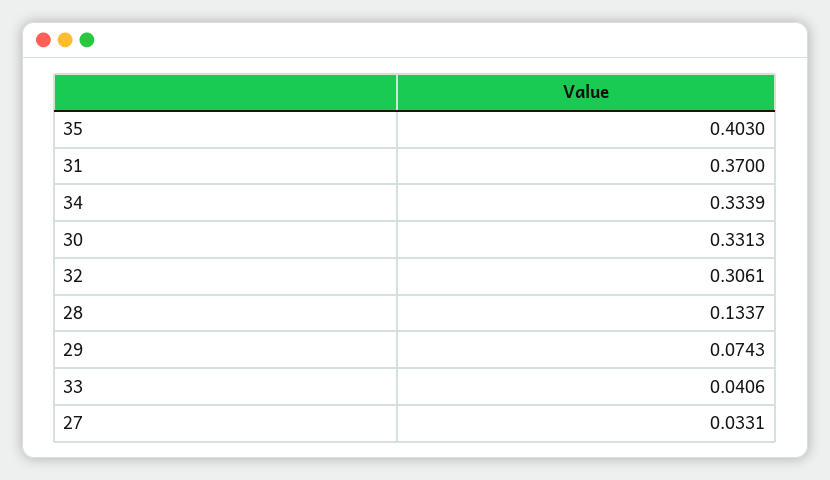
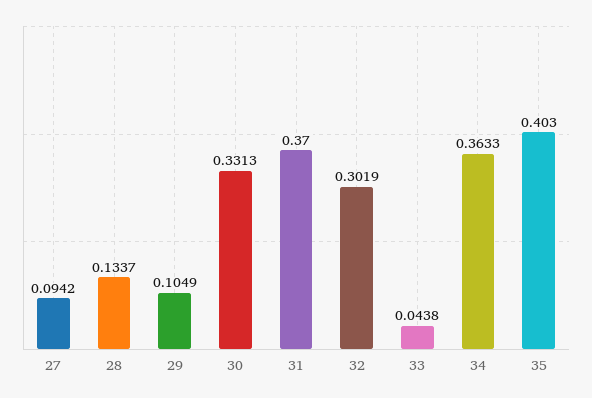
34: 0.3339 -> 0.3633
32: 0.3061 -> 0.3019
29: 0.0743 -> 0.1049
33: 0.0406 -> 0.0438
27: 0.0331 -> 0.0942

